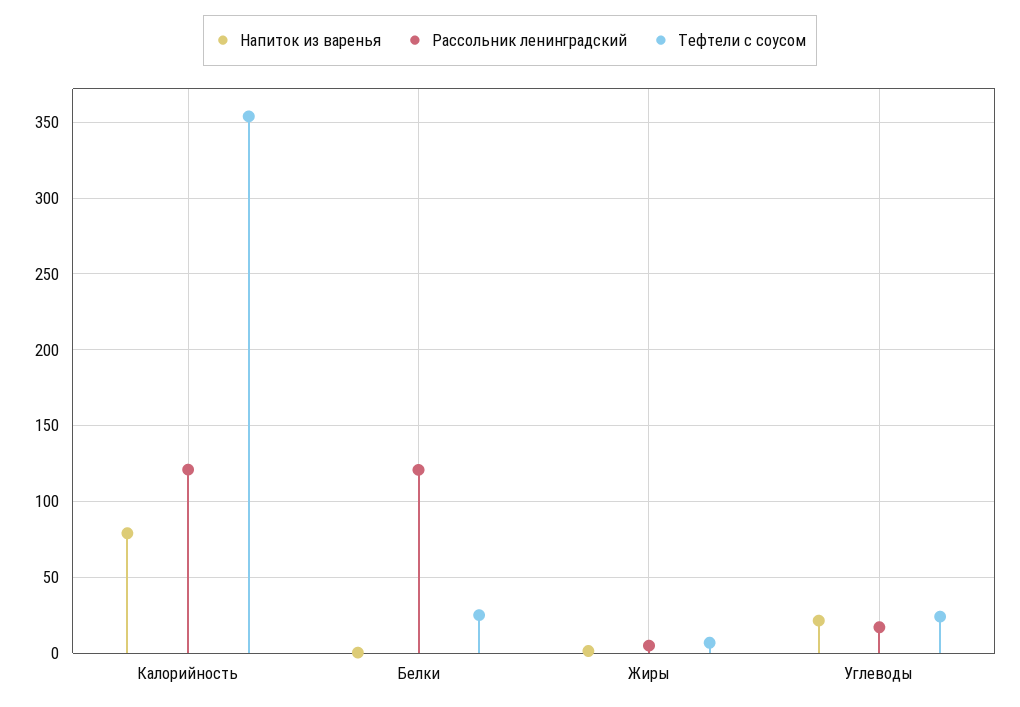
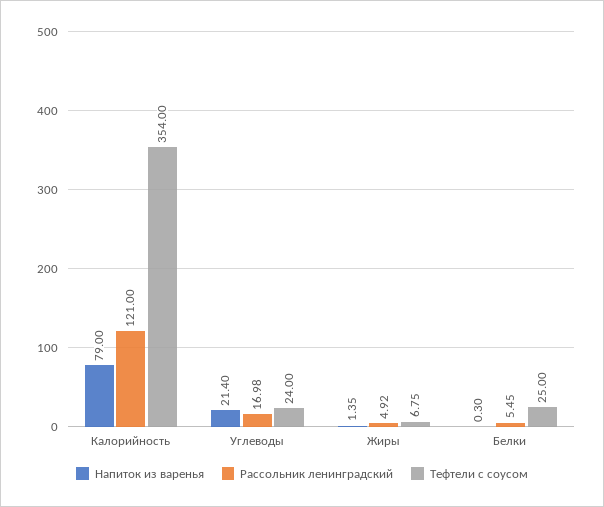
Рассольник ленинградский, Белки: 120 -> 5.45

